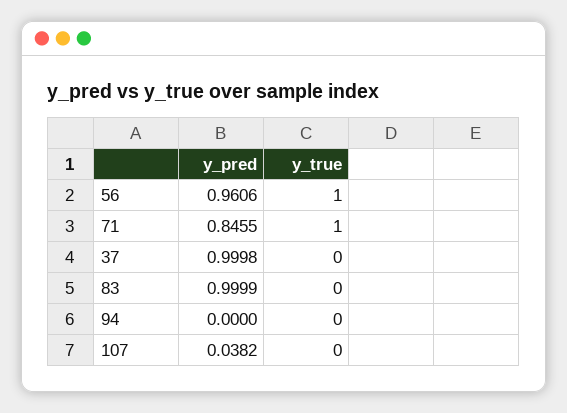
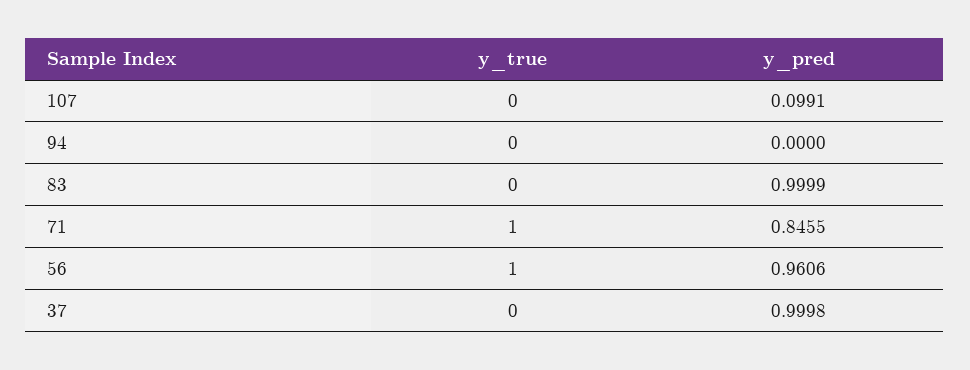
y_pred, 107: 0.0382 -> 0.0991

